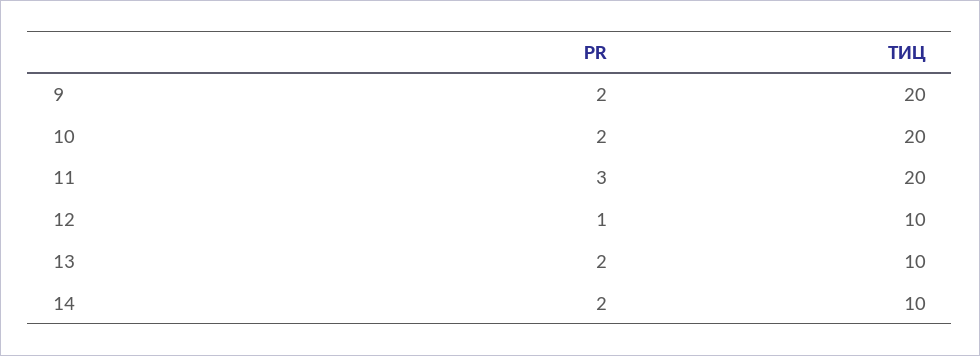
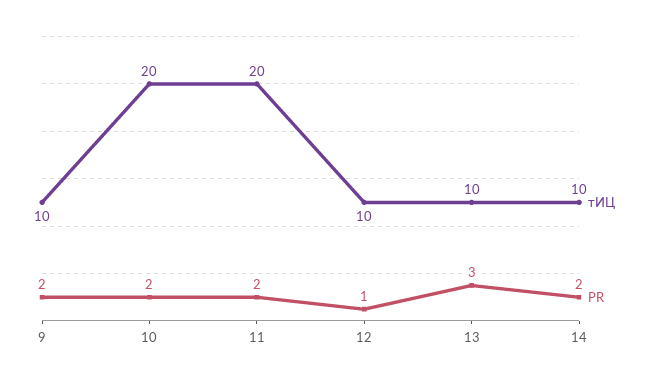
ТИЦ, 9: 20 -> 10
PR, 11: 3 -> 2
PR, 13: 2 -> 3

